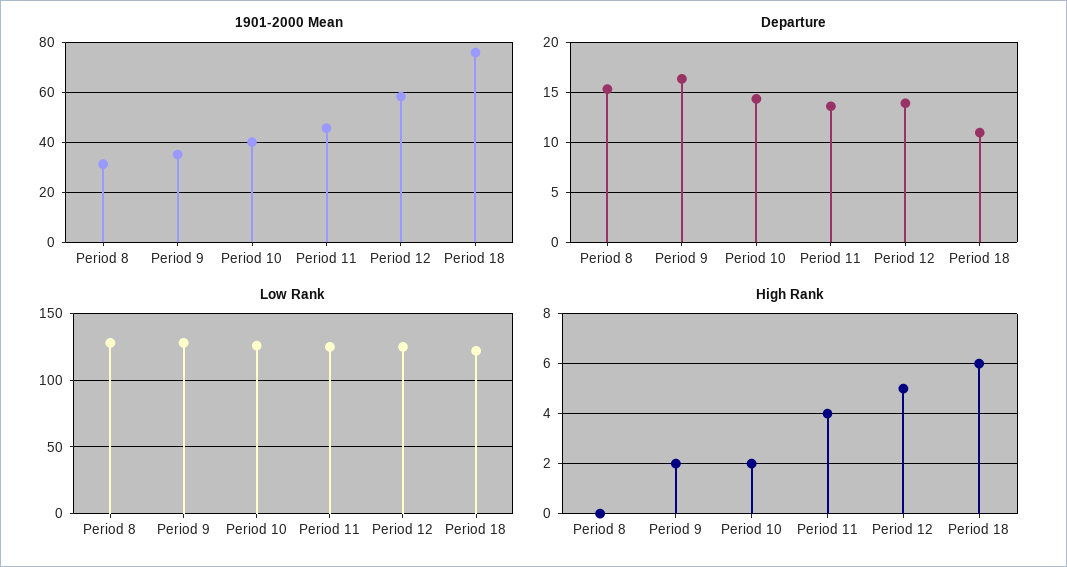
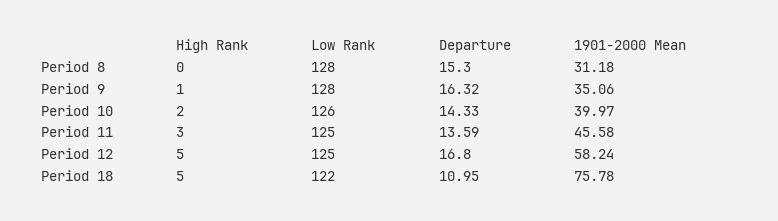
Departure, Period 12: 14 -> 16.8
High Rank, Period 9: 2 -> 1
High Rank, Period 11: 4 -> 3
High Rank, Period 18: 6 -> 5

